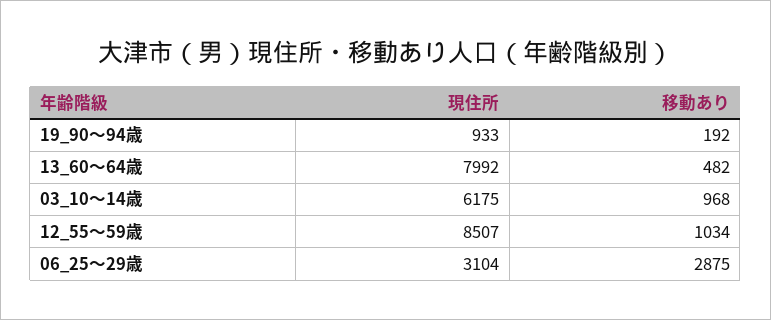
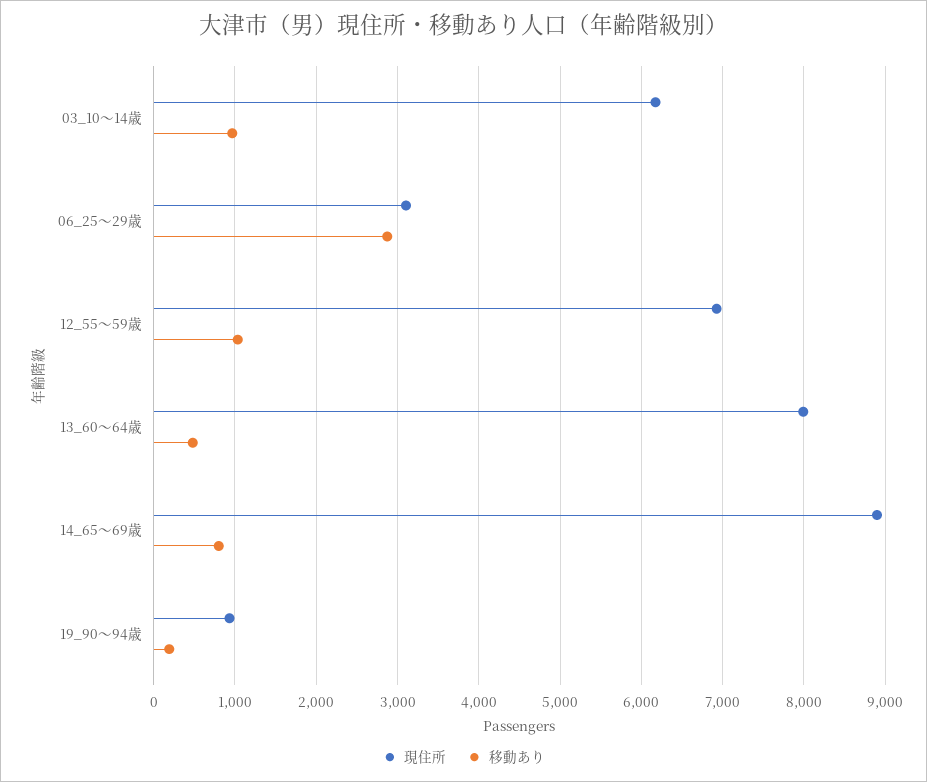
現住所, 12_55～59歳: 8507 -> 6900
現住所, 14_65～69歳: none -> 8900
移動あり, 14_65～69歳: none -> 800

